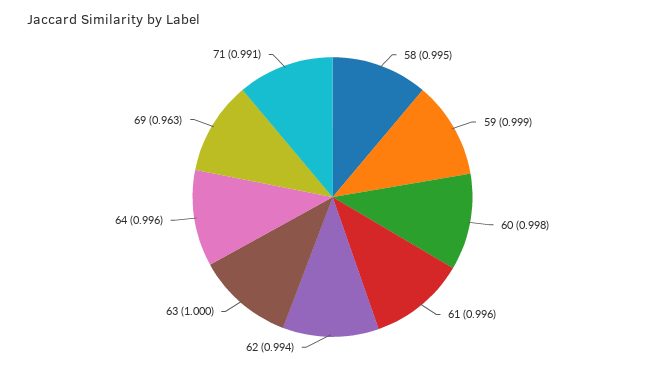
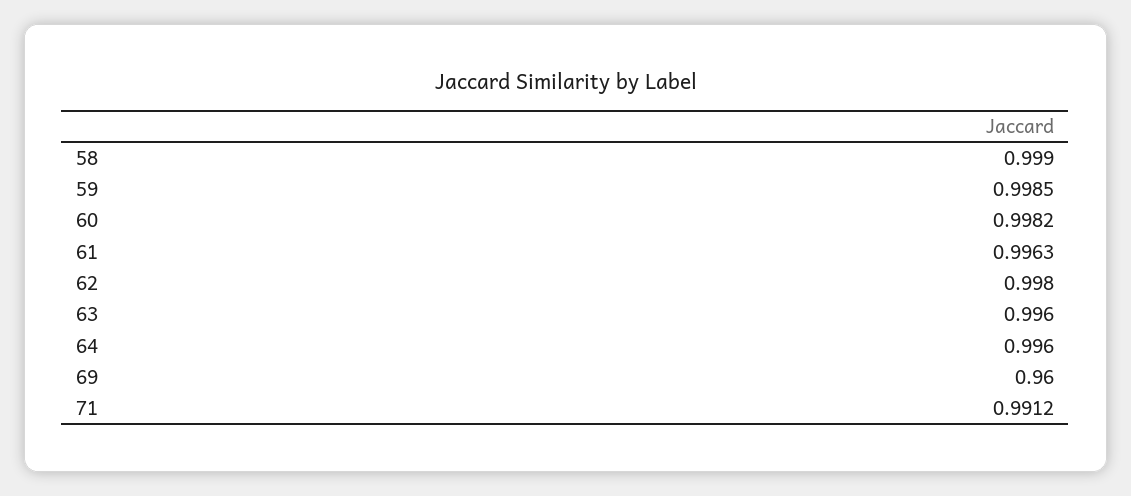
58: 0.995 -> 0.999
62: 0.994 -> 0.998
63: 1 -> 0.996
69: 0.963 -> 0.96

